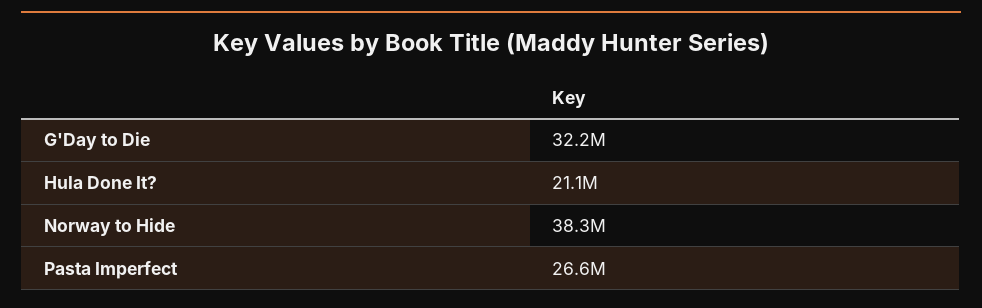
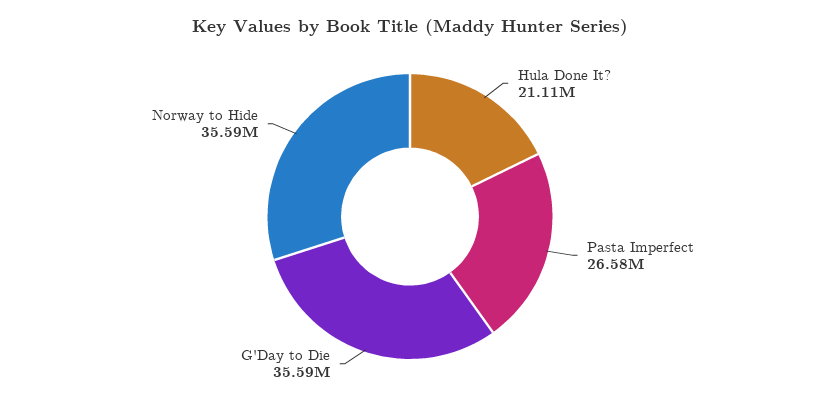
G'Day to Die: 32200000 -> 35590000
Norway to Hide: 38300000 -> 35590000

